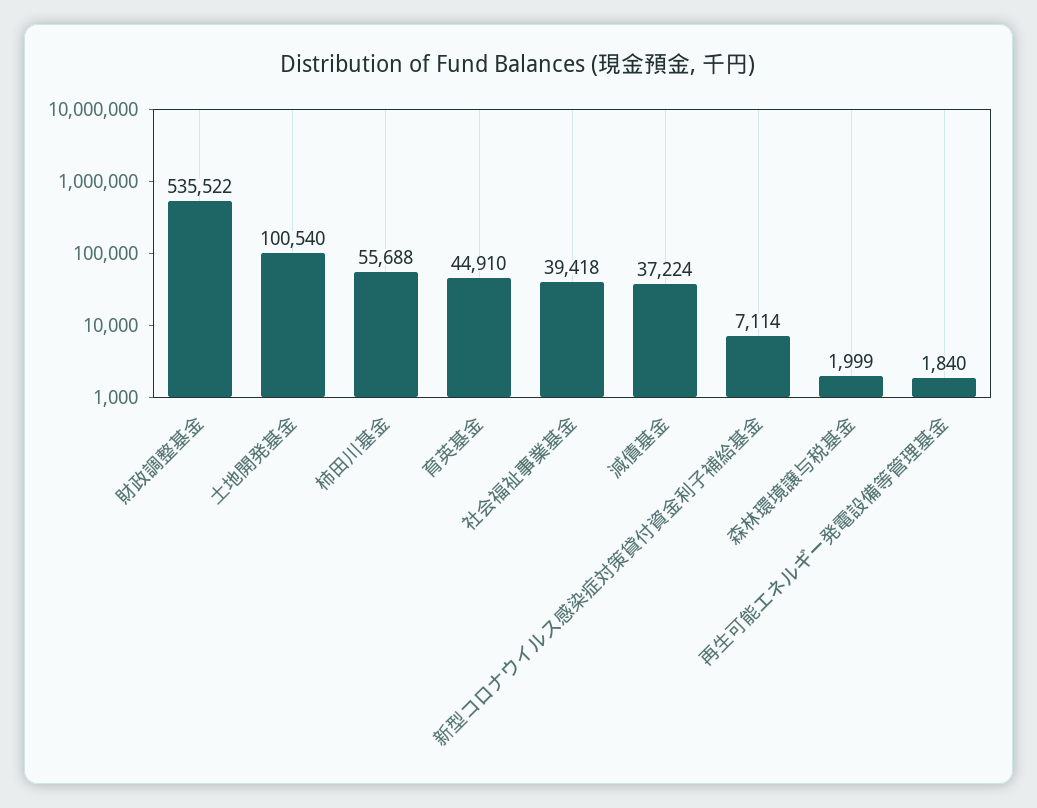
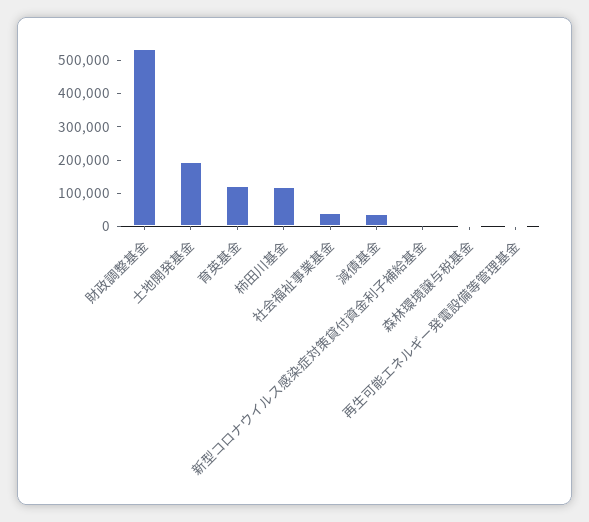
土地開発基金: 100540 -> 200000
柿田川基金: 55688 -> 125000
育英基金: 44910 -> 125000

